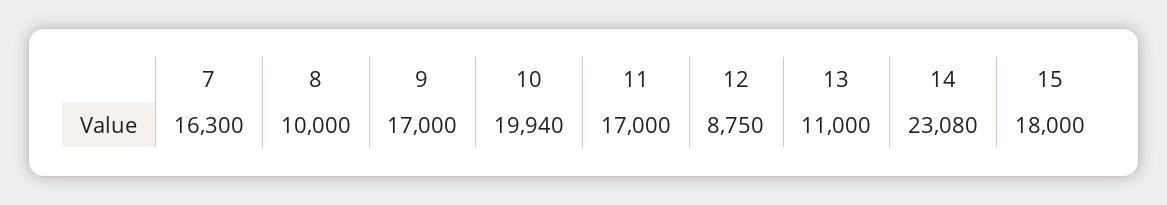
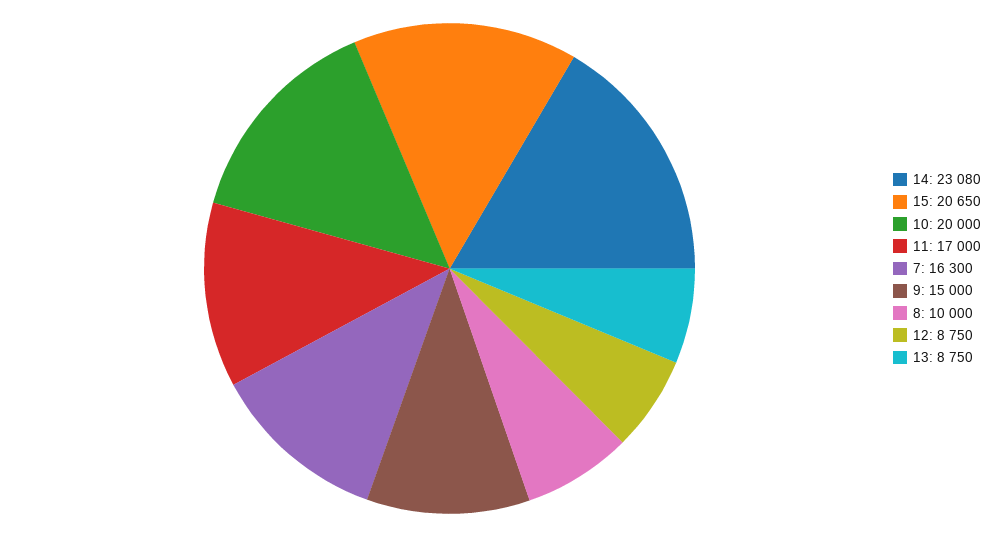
9: 17000 -> 15000
10: 19940 -> 20000
13: 11000 -> 8750
15: 18000 -> 20650

